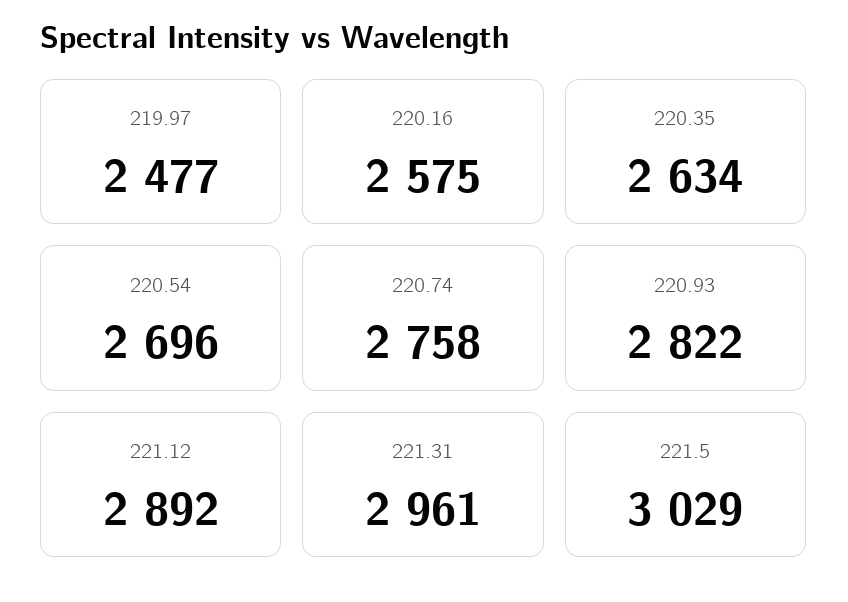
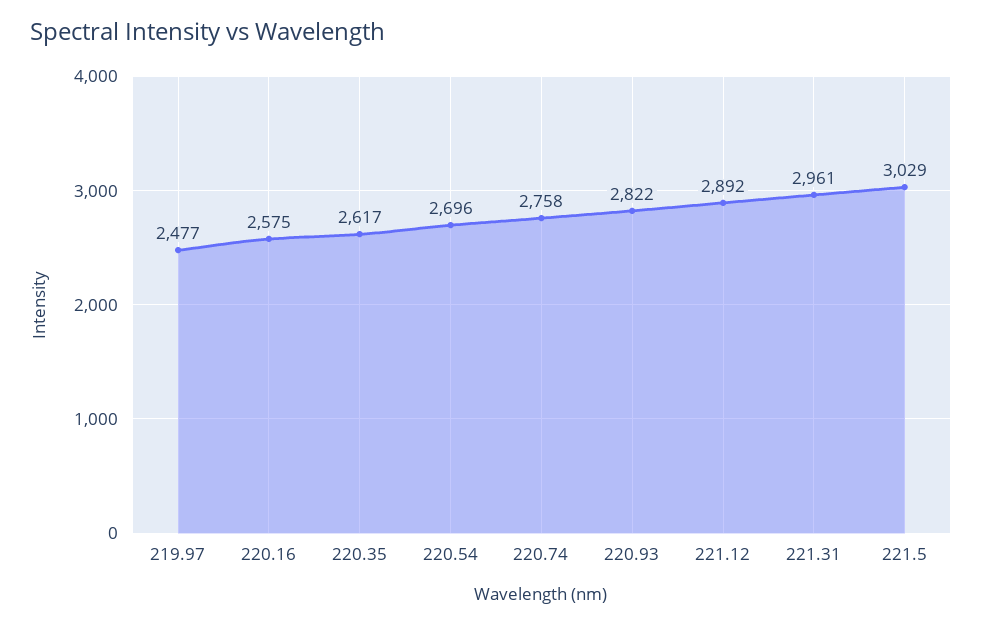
220.35: 2634 -> 2617

